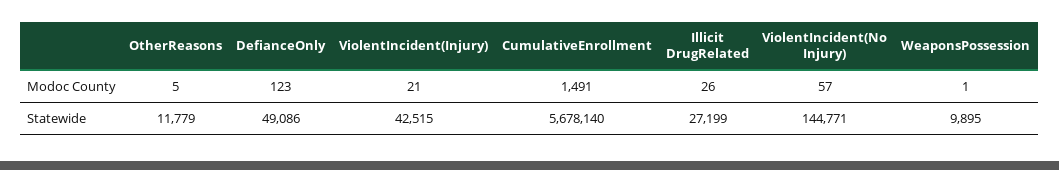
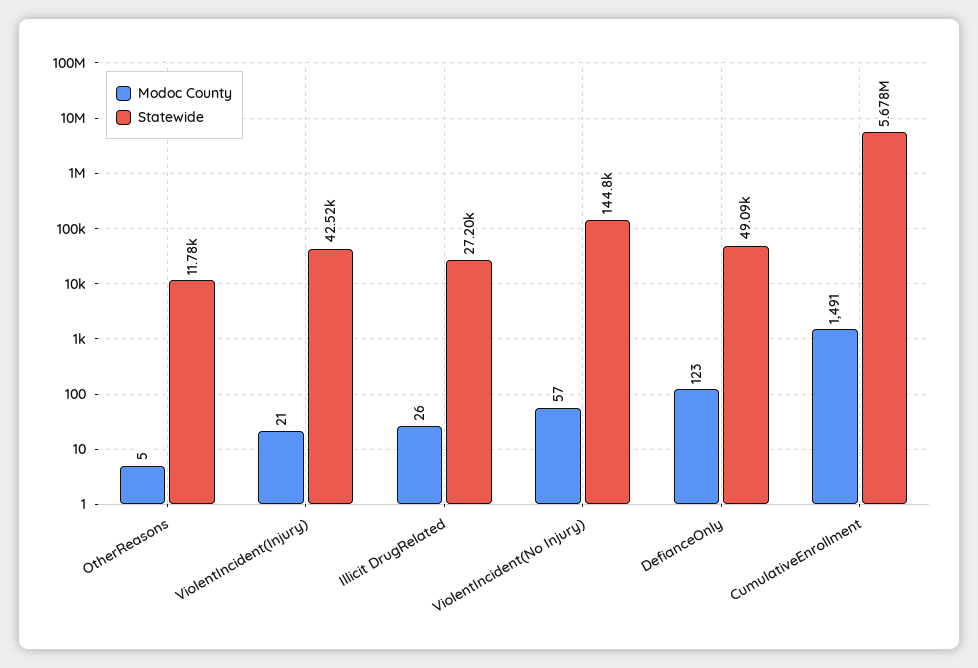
Modoc County, WeaponsPossession: 1 -> none
Statewide, WeaponsPossession: 9895 -> none

